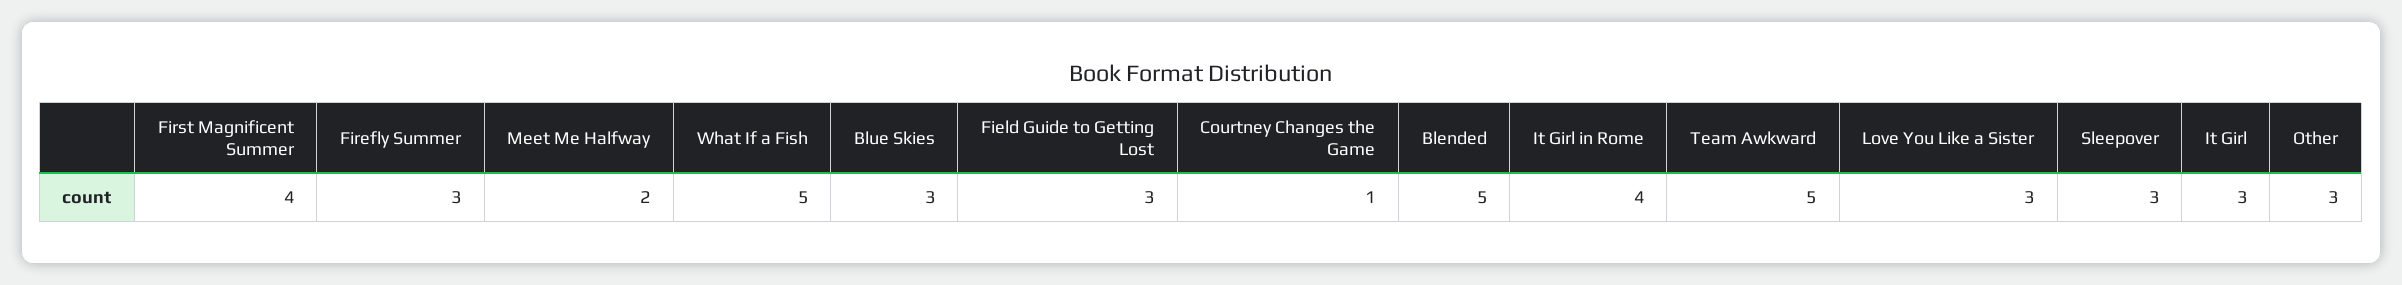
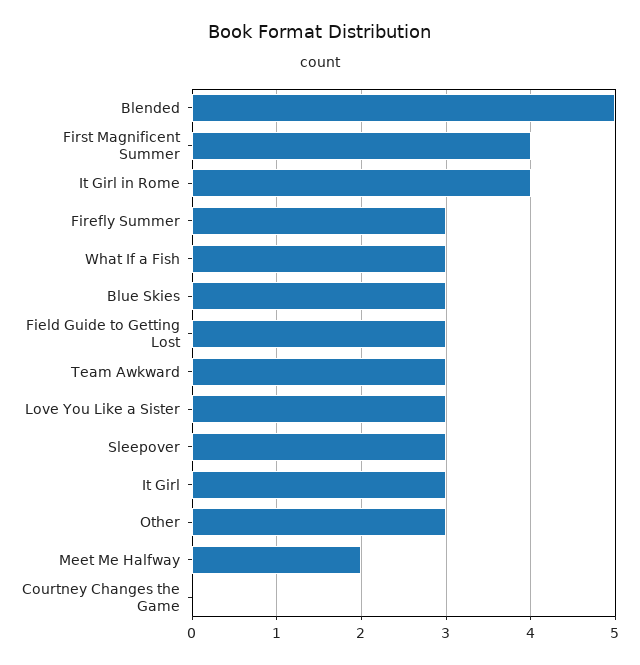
What If a Fish: 5 -> 3
Courtney Changes the Game: 1 -> 0
Team Awkward: 5 -> 3

